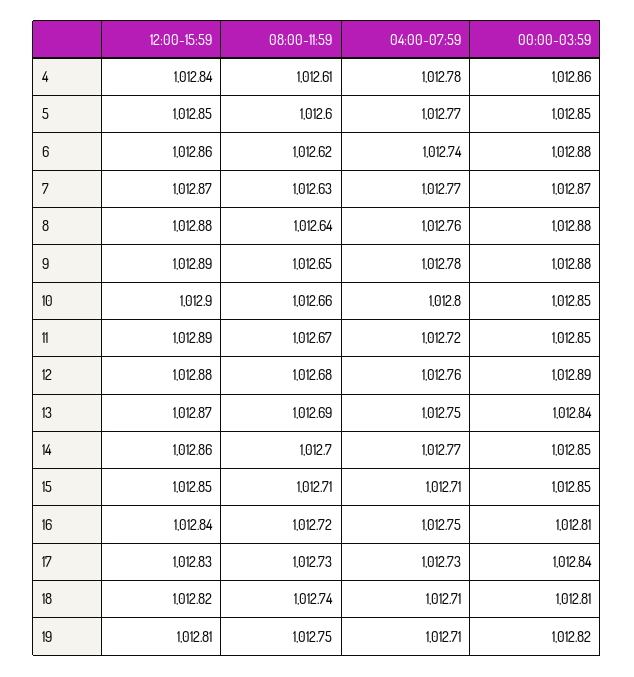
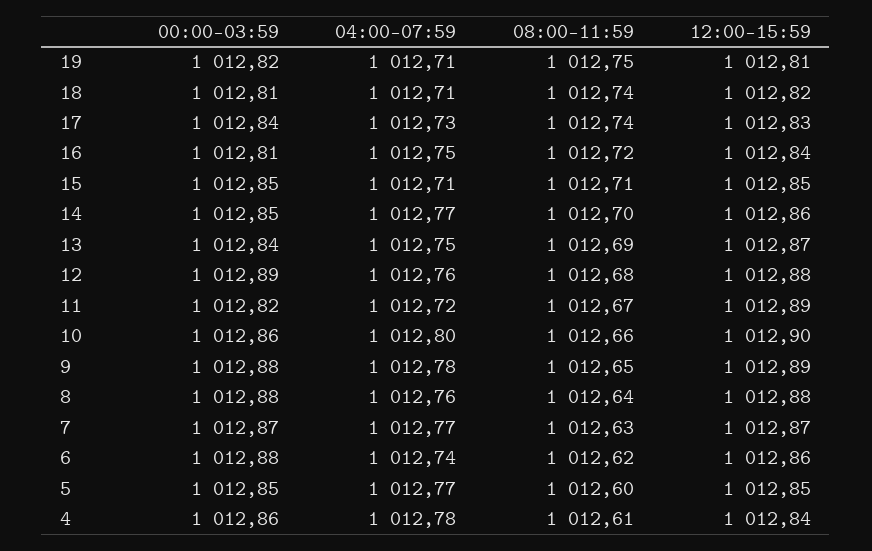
00:00-03:59, 10: 1012.85 -> 1012.86
00:00-03:59, 11: 1012.85 -> 1012.82
08:00-11:59, 17: 1012.73 -> 1012.74

